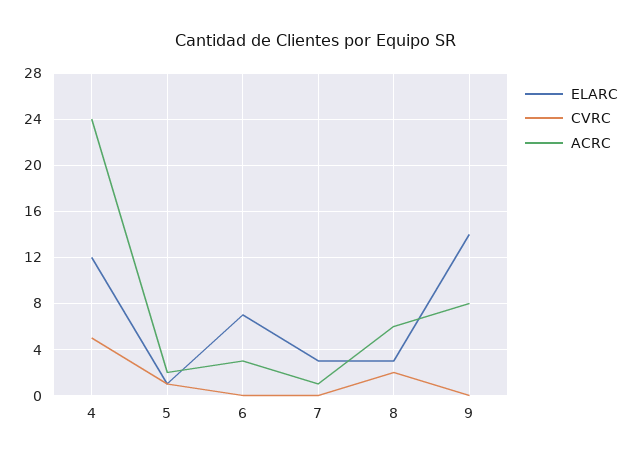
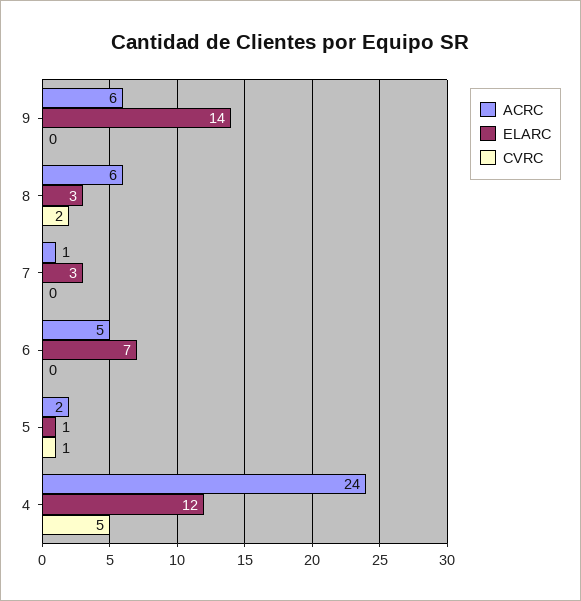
ACRC, 6: 3 -> 5
ACRC, 9: 8 -> 6

